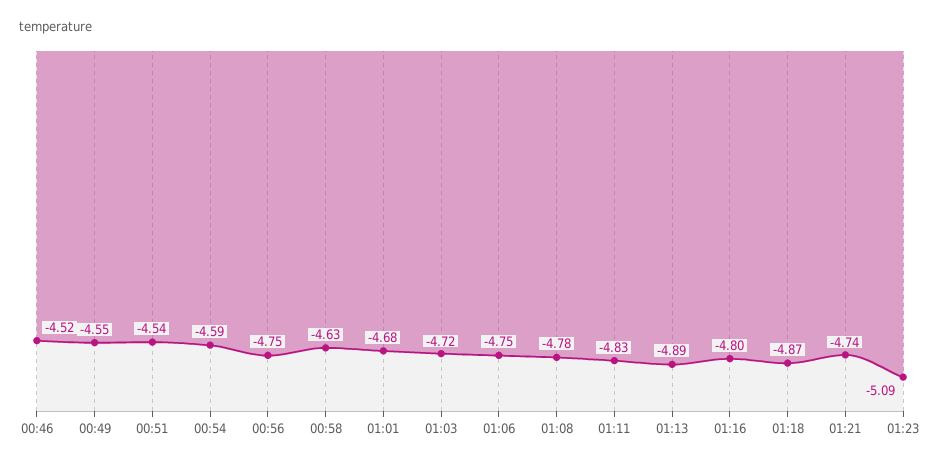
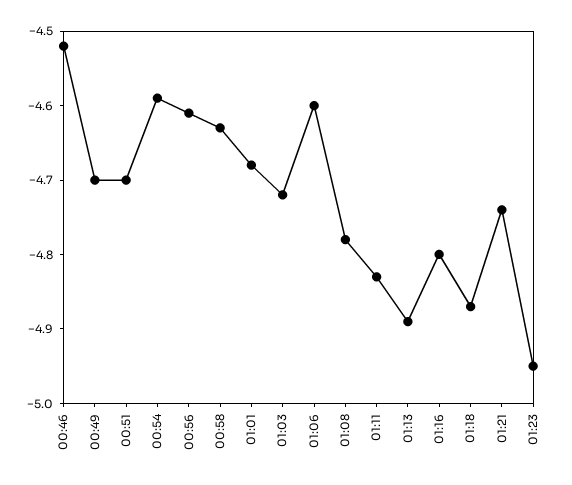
00:49: -4.55 -> -4.7
00:51: -4.54 -> -4.7
00:56: -4.75 -> -4.6
01:06: -4.75 -> -4.6
01:23: -5.09 -> -4.95

